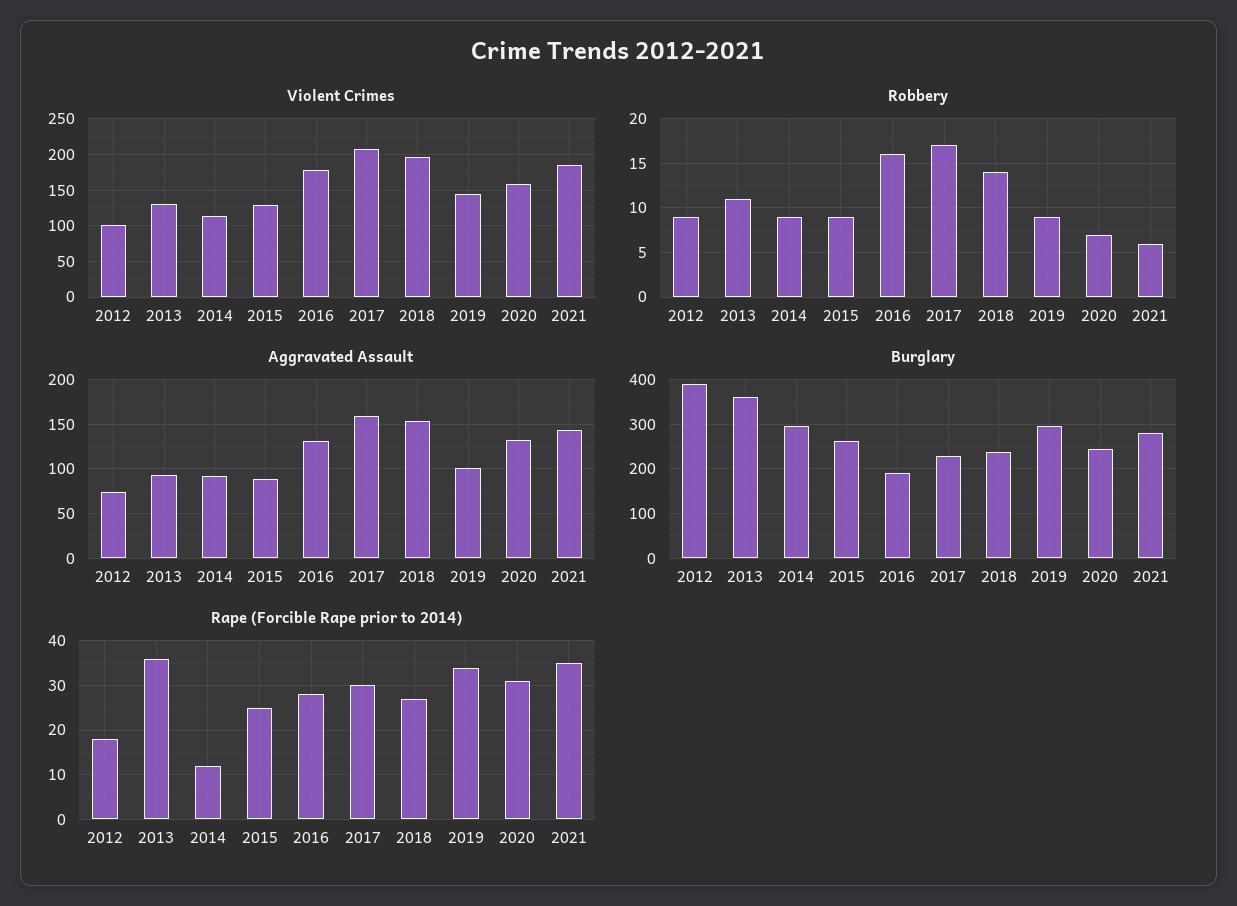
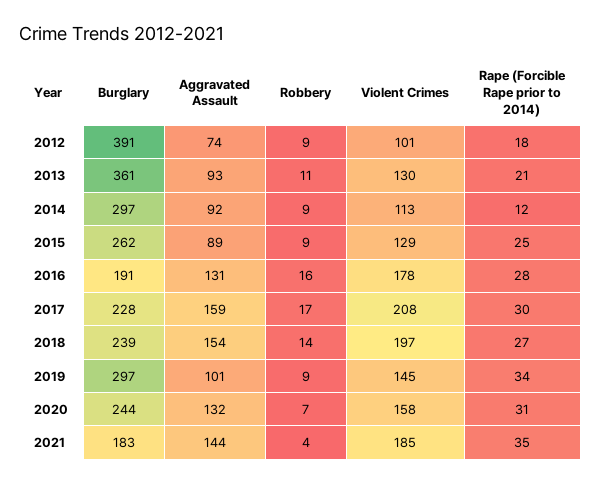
Robbery, 2021: 6 -> 4
Burglary, 2021: 280 -> 183
Rape (Forcible Rape prior to 2014), 2013: 35 -> 21

